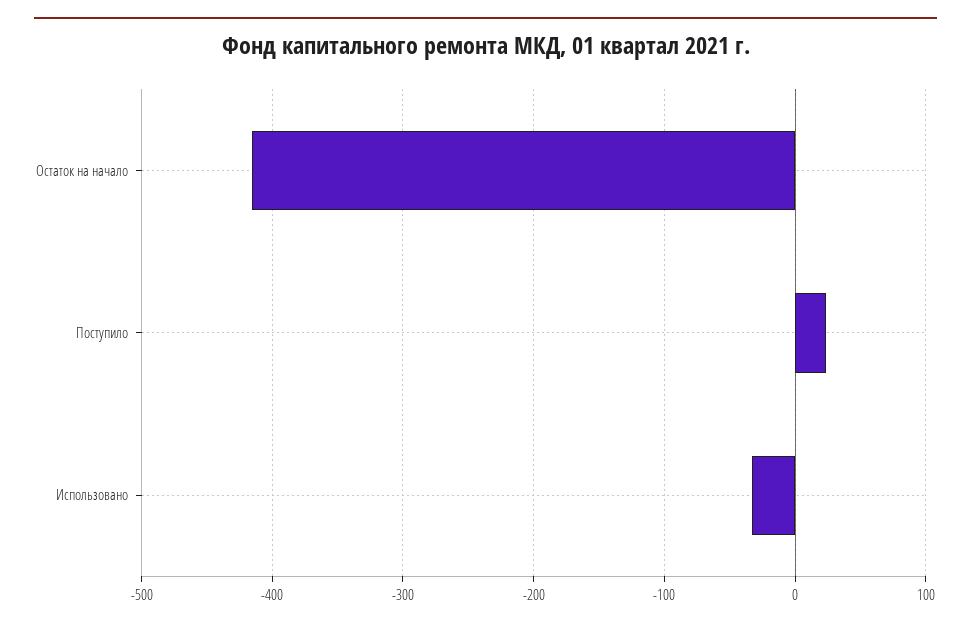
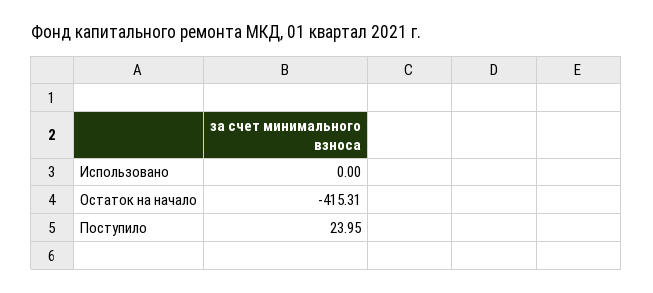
Использовано: -30 -> 0

